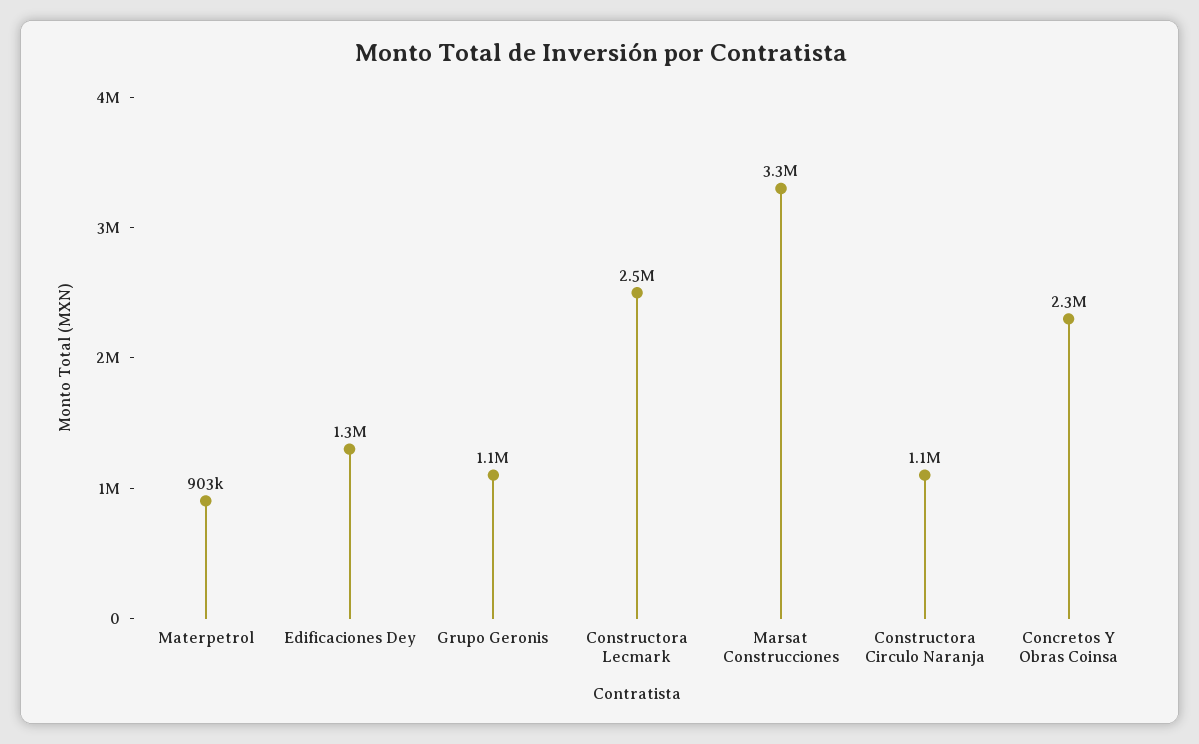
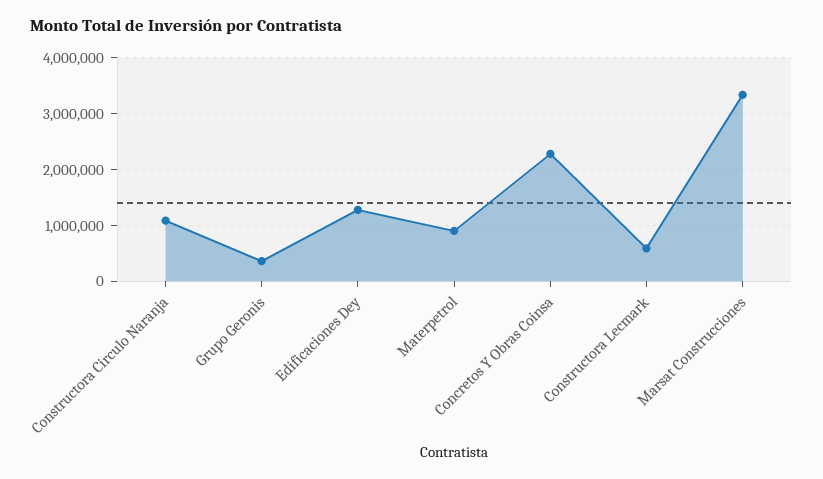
Grupo Geronis: 1100000 -> 400000
Constructora Lecmark: 2500000 -> 600000

